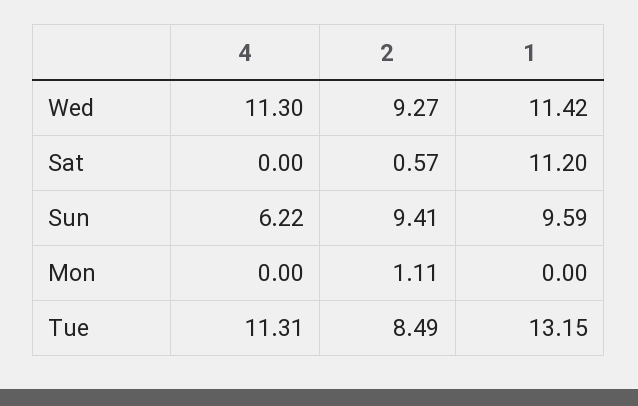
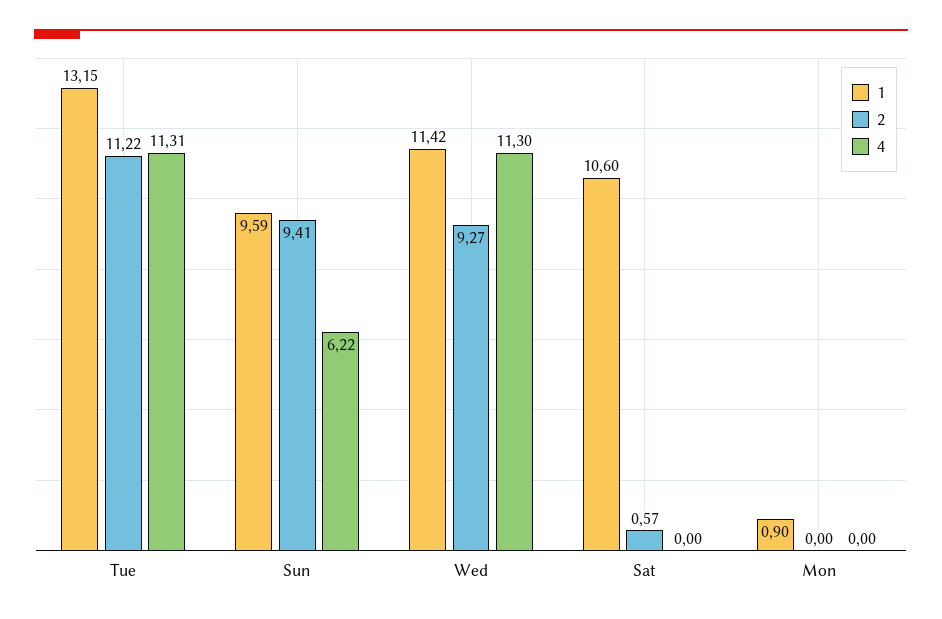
1, Sat: 11.2 -> 10.6
2, Mon: 1.11 -> 0
1, Mon: 0 -> 0.9
2, Tue: 8.49 -> 11.22

